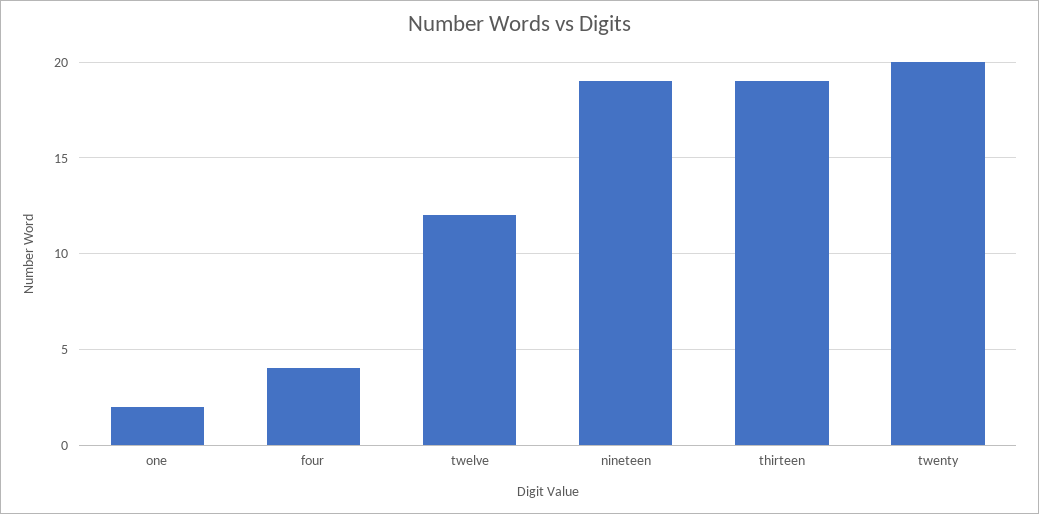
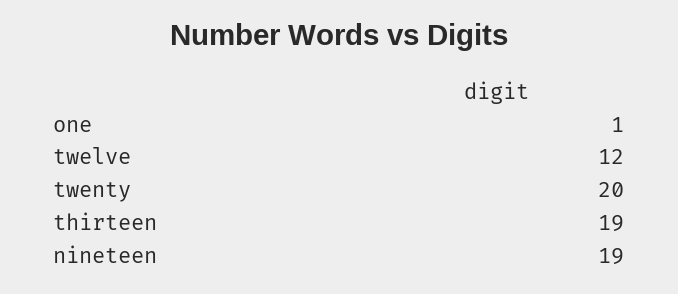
one: 2 -> 1
four: 4 -> none

